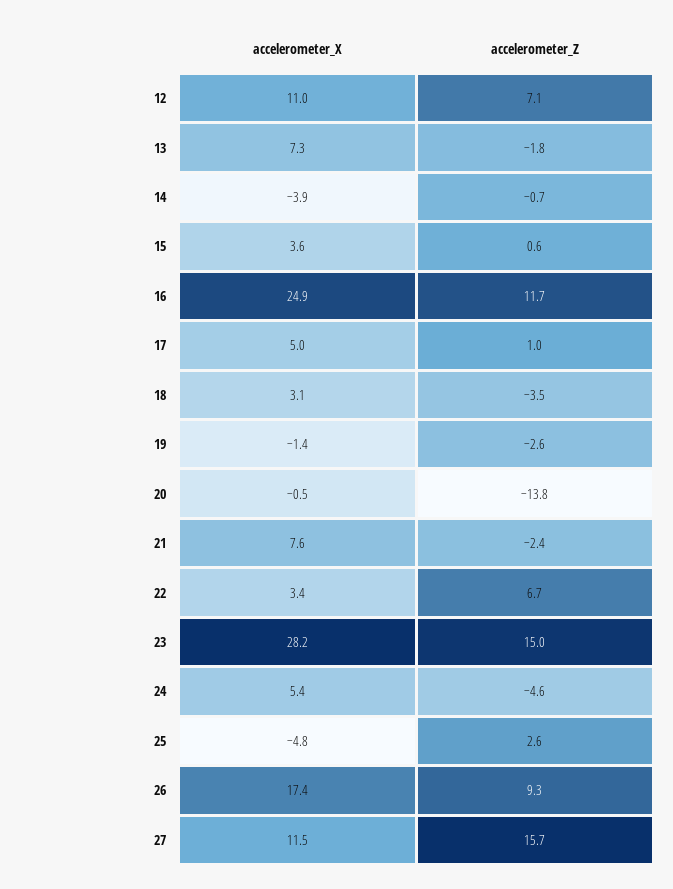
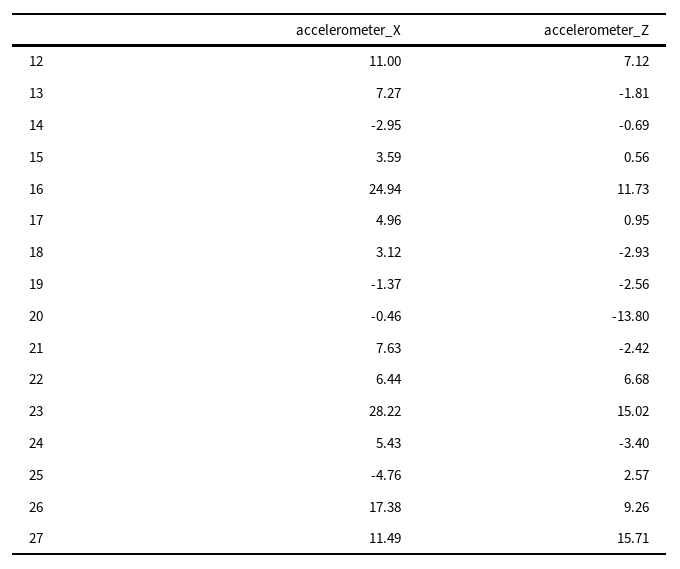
accelerometer_X, 14: -3.9 -> -2.95
accelerometer_Z, 18: -3.5 -> -2.93
accelerometer_X, 22: 3.4 -> 6.44
accelerometer_Z, 24: -4.6 -> -3.4

